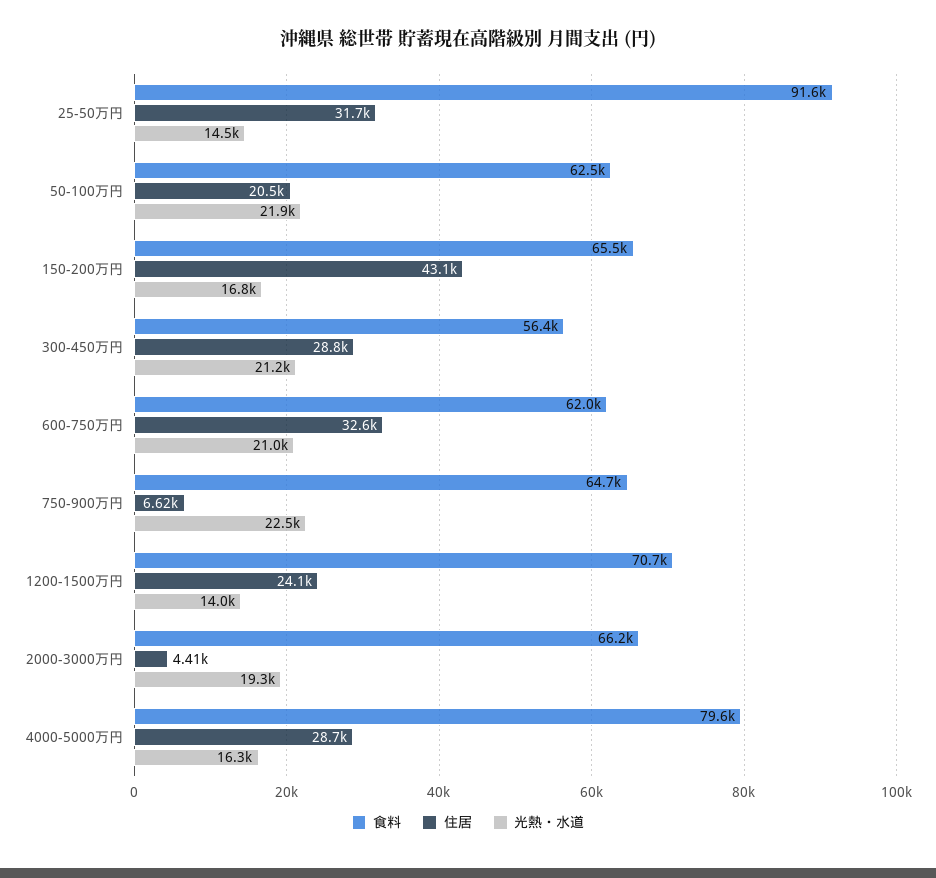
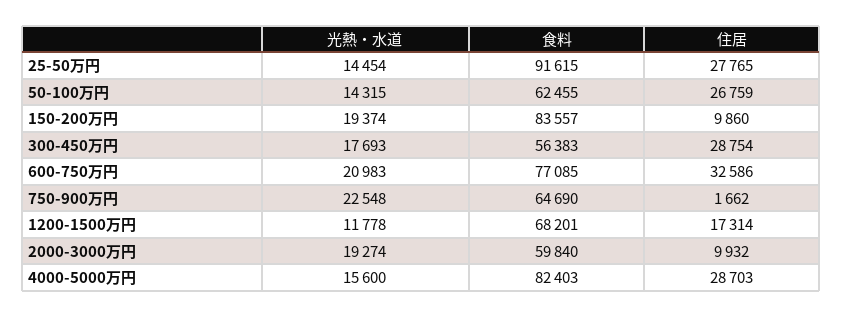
住居, 25-50万円: 31700 -> 27765
住居, 50-100万円: 20500 -> 26759
光熱・水道, 50-100万円: 21900 -> 14315
食料, 150-200万円: 65500 -> 83557
住居, 150-200万円: 43100 -> 9860
光熱・水道, 150-200万円: 16800 -> 19374
光熱・水道, 300-450万円: 21200 -> 17693
食料, 600-750万円: 62000 -> 77085
住居, 750-900万円: 6620 -> 1662
食料, 1200-1500万円: 70700 -> 68201
住居, 1200-1500万円: 24100 -> 17314
光熱・水道, 1200-1500万円: 14000 -> 11778
食料, 2000-3000万円: 66200 -> 59840
住居, 2000-3000万円: 4410 -> 9932
食料, 4000-5000万円: 79600 -> 82403
光熱・水道, 4000-5000万円: 16300 -> 15600

